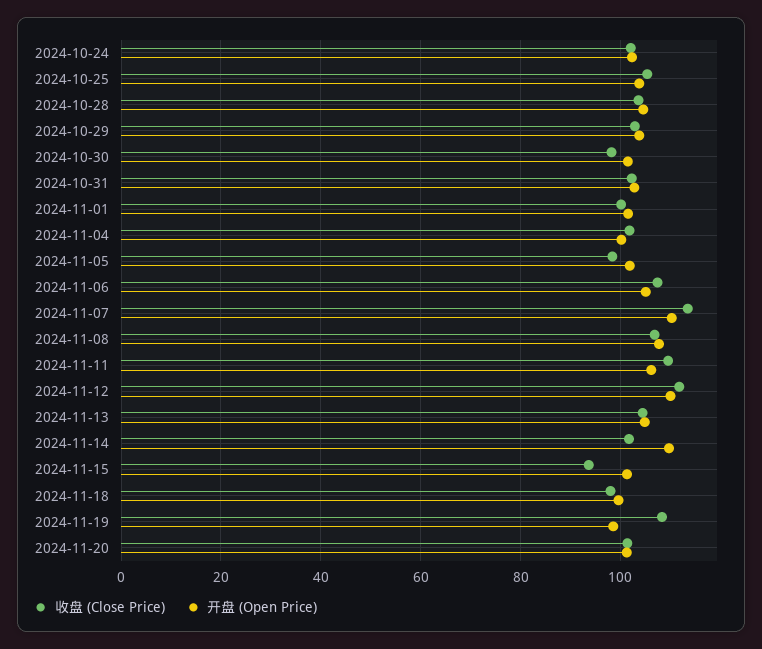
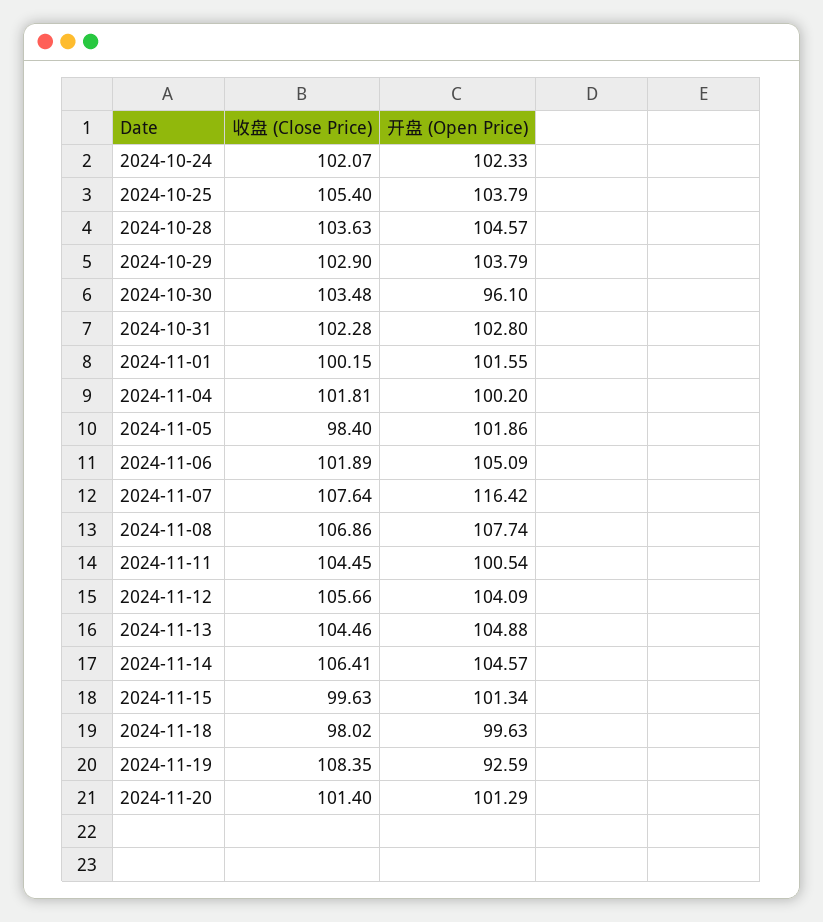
收盘 (Close Price), 2024-10-30: 98 -> 103.48
开盘 (Open Price), 2024-10-30: 102 -> 96.1
收盘 (Close Price), 2024-11-06: 108 -> 101.89
收盘 (Close Price), 2024-11-07: 114 -> 107.64
开盘 (Open Price), 2024-11-07: 110 -> 116.42
收盘 (Close Price), 2024-11-11: 110 -> 104.45
开盘 (Open Price), 2024-11-11: 106 -> 100.54
收盘 (Close Price), 2024-11-12: 112 -> 105.66
开盘 (Open Price), 2024-11-12: 110 -> 104.09
收盘 (Close Price), 2024-11-14: 102 -> 106.41
开盘 (Open Price), 2024-11-14: 110 -> 104.57
收盘 (Close Price), 2024-11-15: 94 -> 99.63
开盘 (Open Price), 2024-11-19: 98 -> 92.59

